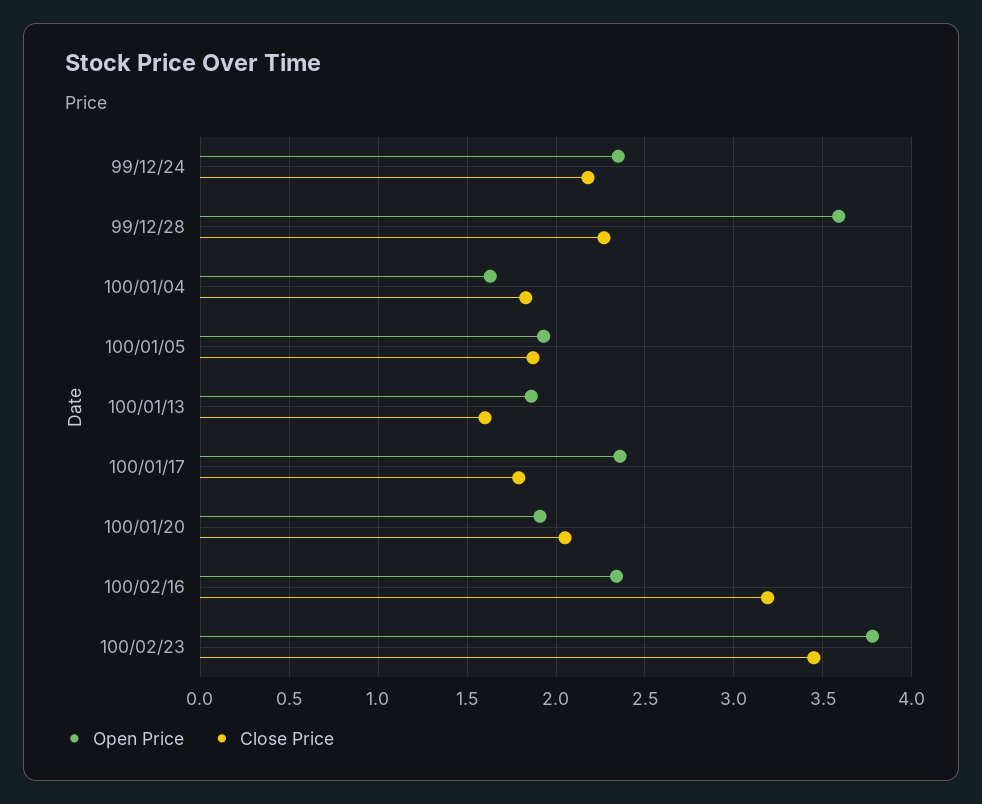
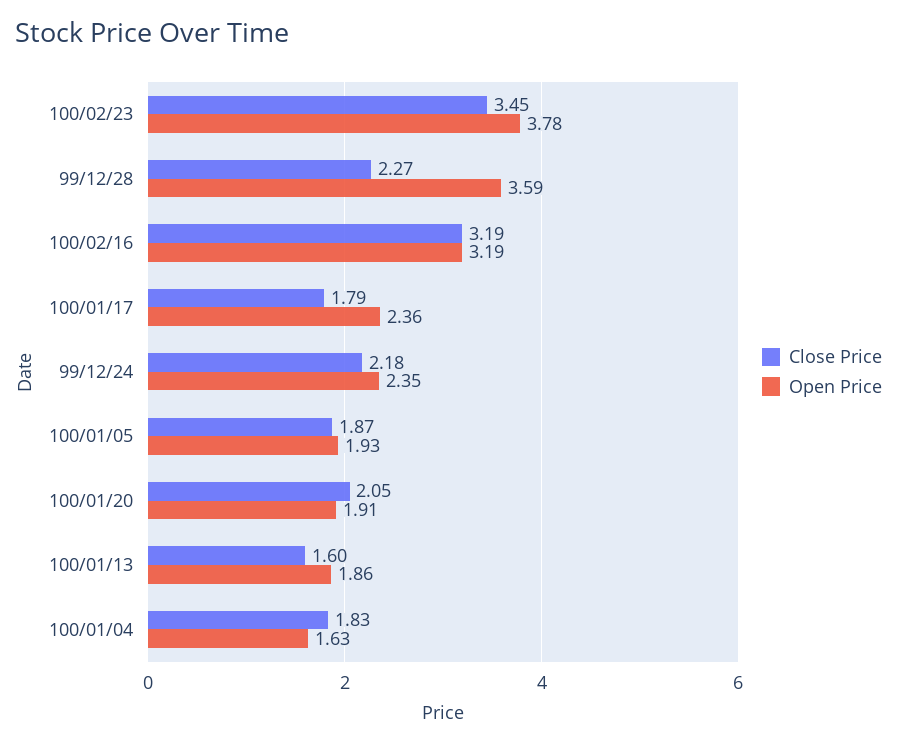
Open Price, 100/02/16: 2.35 -> 3.19

